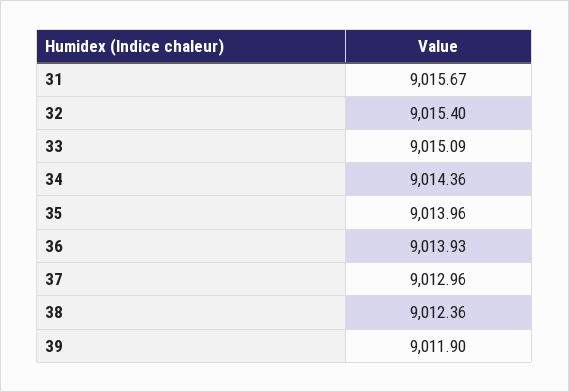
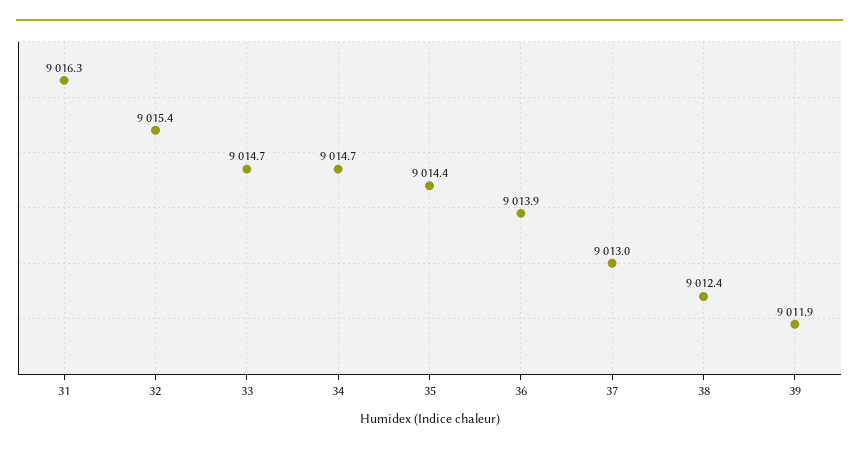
31: 9015.67 -> 9016.3
33: 9015.09 -> 9014.7
34: 9014.36 -> 9014.7
35: 9013.96 -> 9014.4

